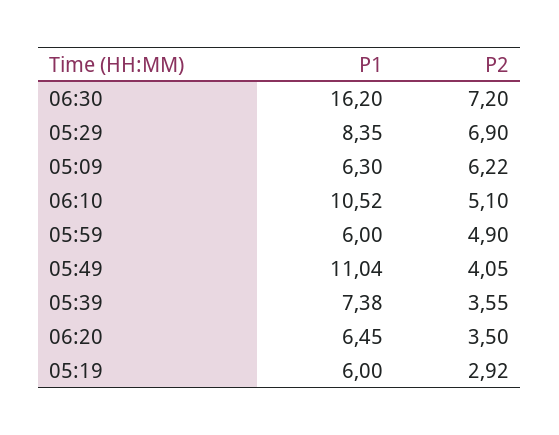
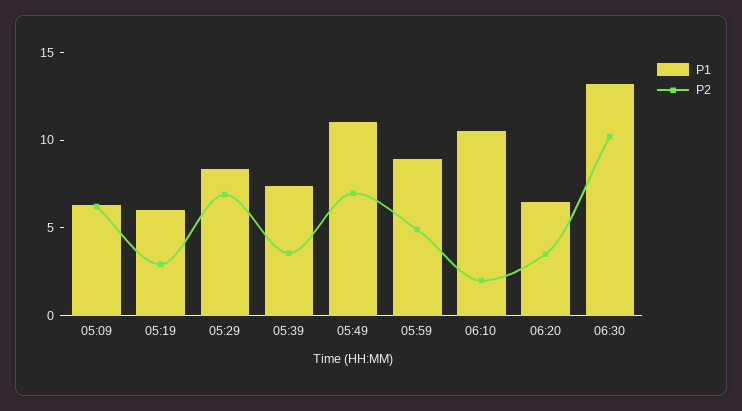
P1, 06:30: 16.2 -> 13
P2, 06:30: 7.2 -> 10
P2, 06:10: 5.1 -> 2
P1, 05:59: 6 -> 9
P2, 05:49: 4.05 -> 7

